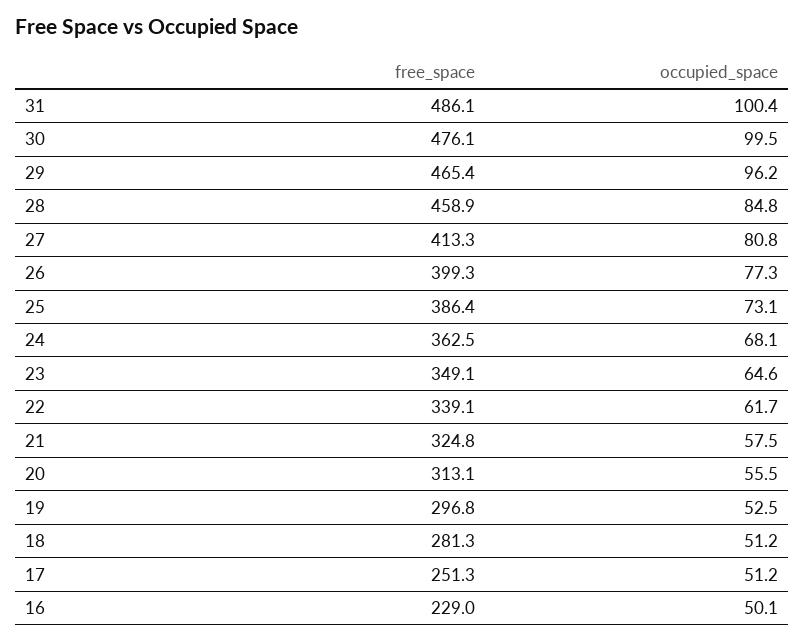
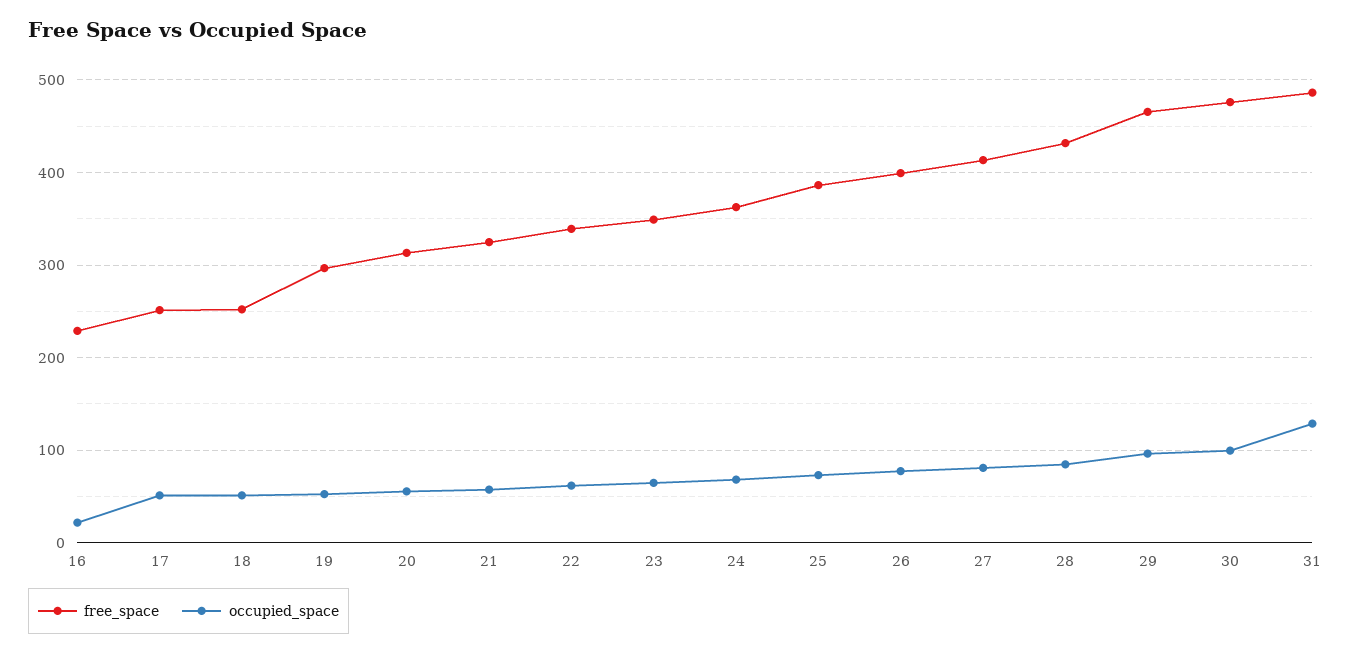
occupied_space, 31: 100.4 -> 130
free_space, 28: 458.9 -> 430
free_space, 18: 281.3 -> 250
occupied_space, 16: 50.1 -> 20

